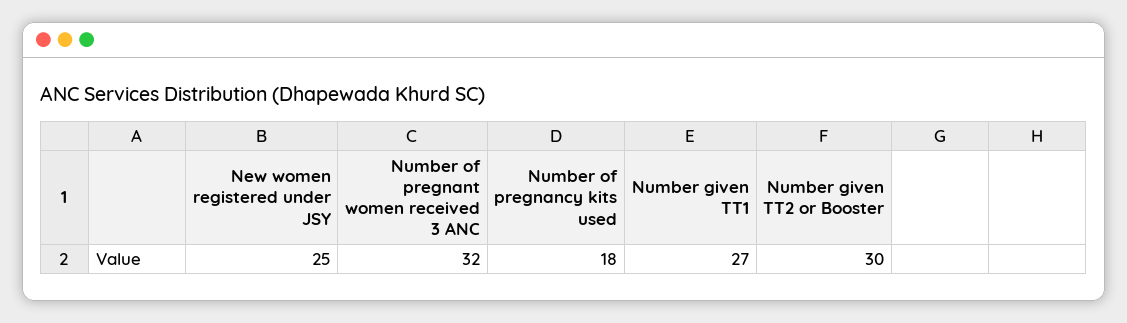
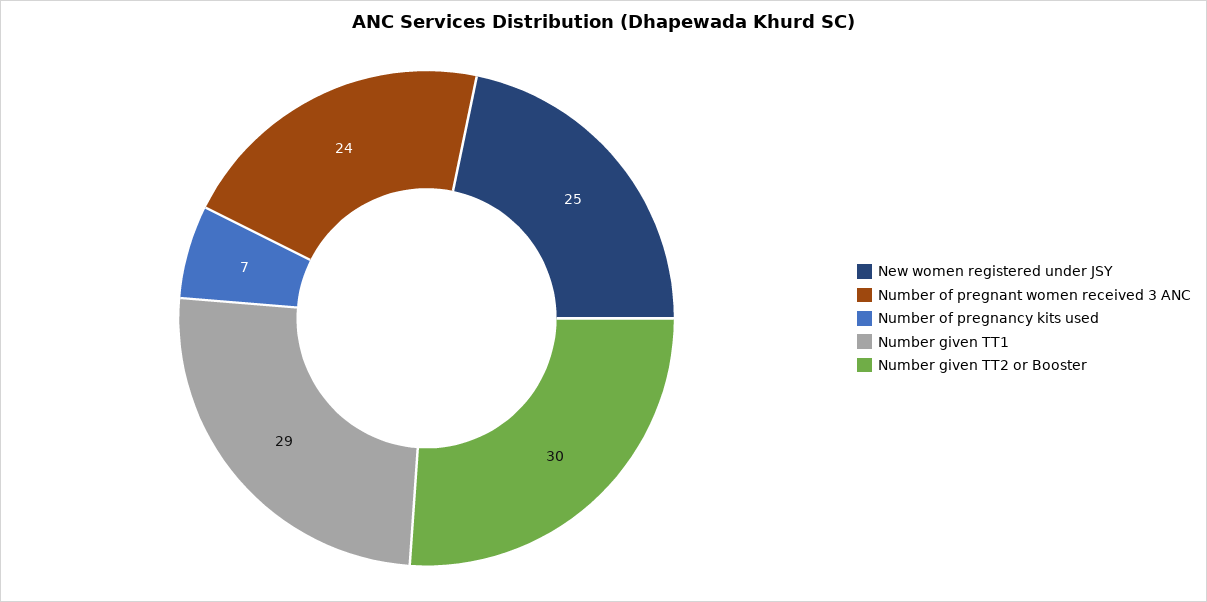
Number of pregnant women received 3 ANC: 32 -> 24
Number of pregnancy kits used: 18 -> 7
Number given TT1: 27 -> 29

